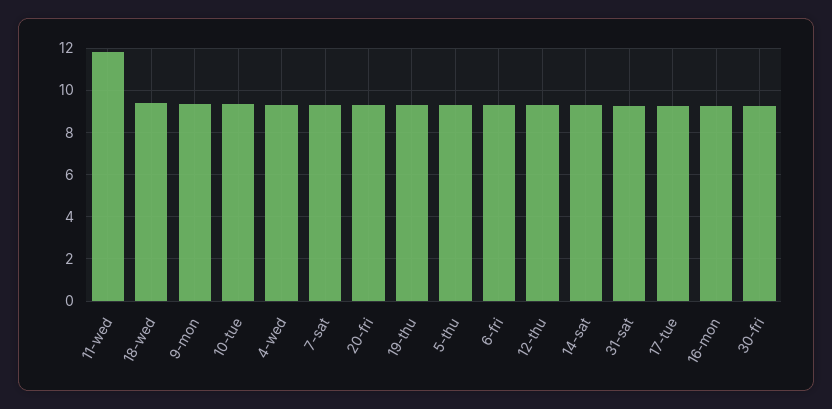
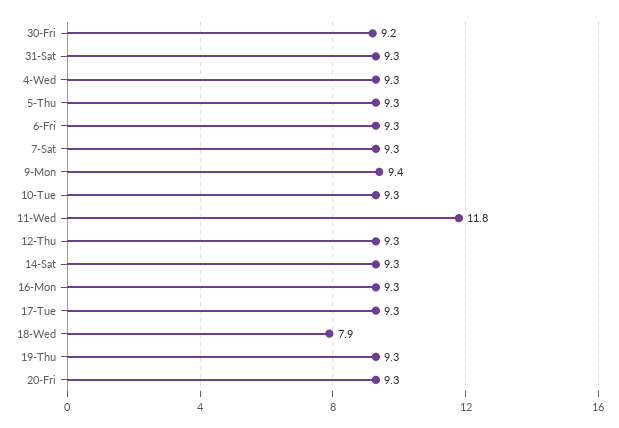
18-wed: 9.5 -> 7.9

